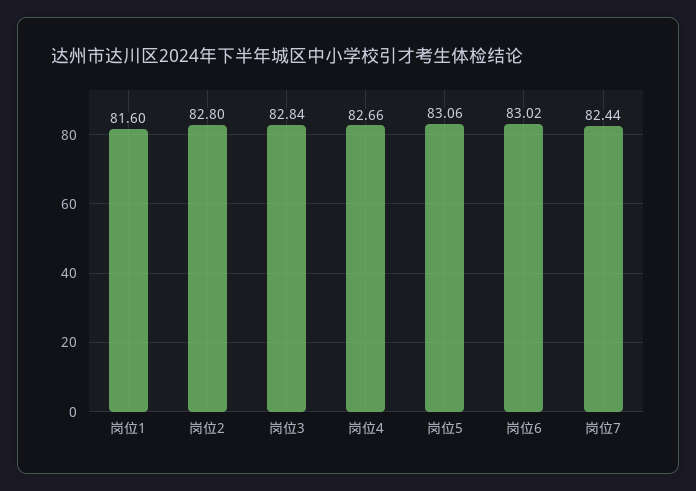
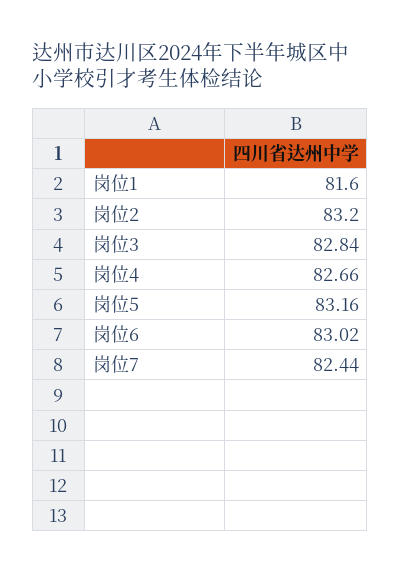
岗位2: 82.8 -> 83.2
岗位5: 83.06 -> 83.16

